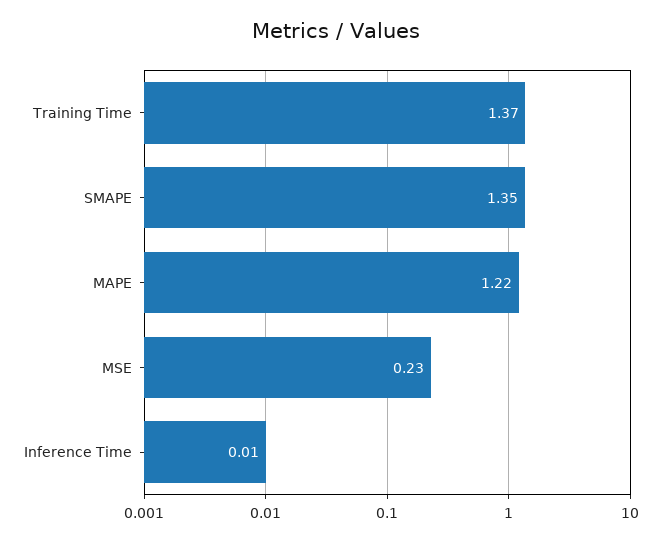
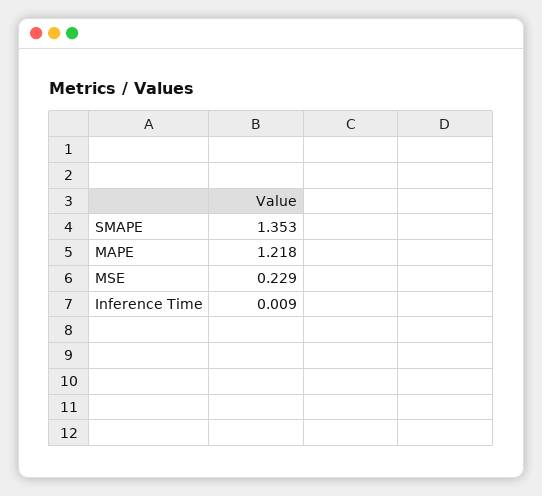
Training Time: 1.37 -> none

